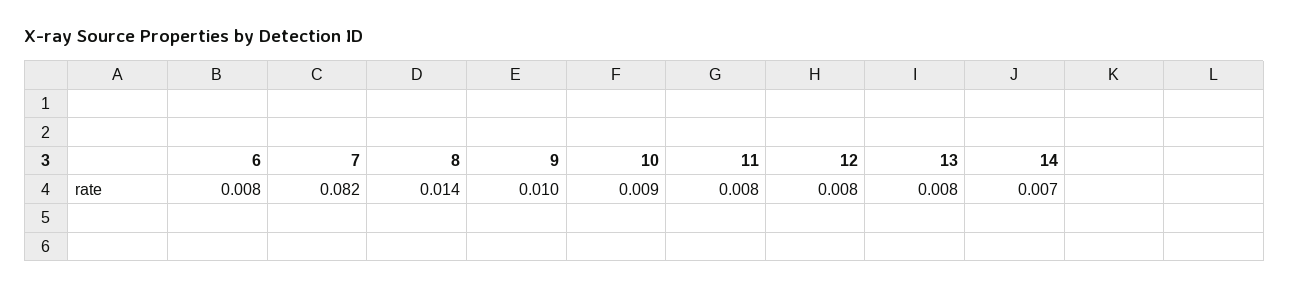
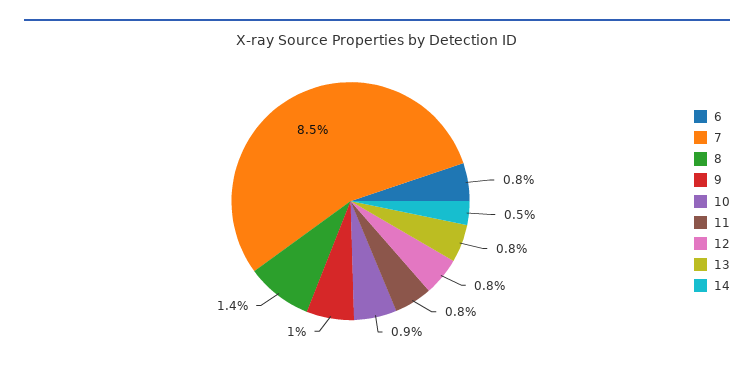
7: 0.082 -> 0.085
14: 0.007 -> 0.005

